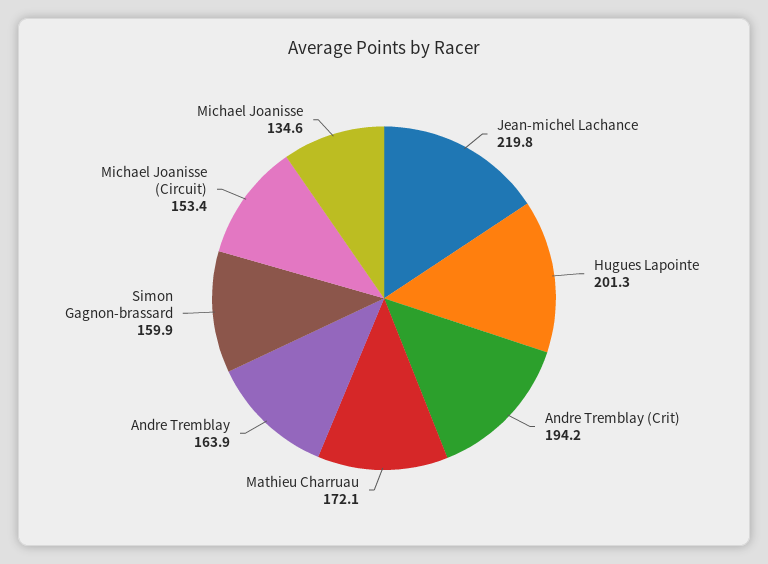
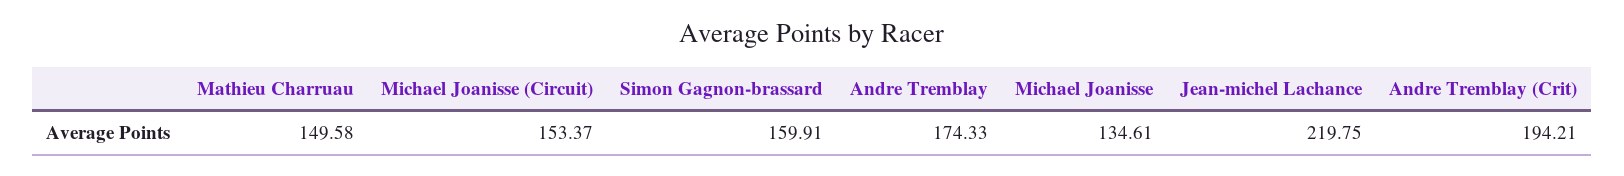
Hugues Lapointe: 201.3 -> none
Mathieu Charruau: 172.1 -> 149.58
Andre Tremblay: 163.9 -> 174.33

